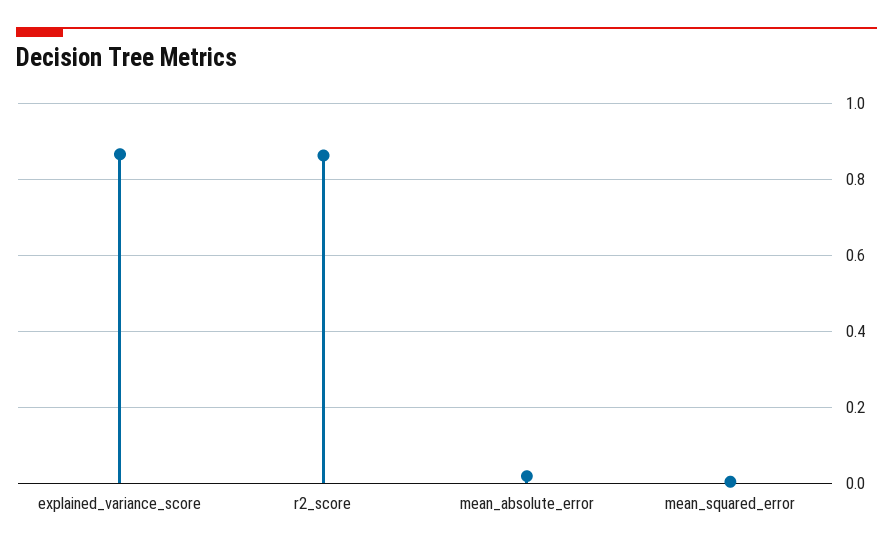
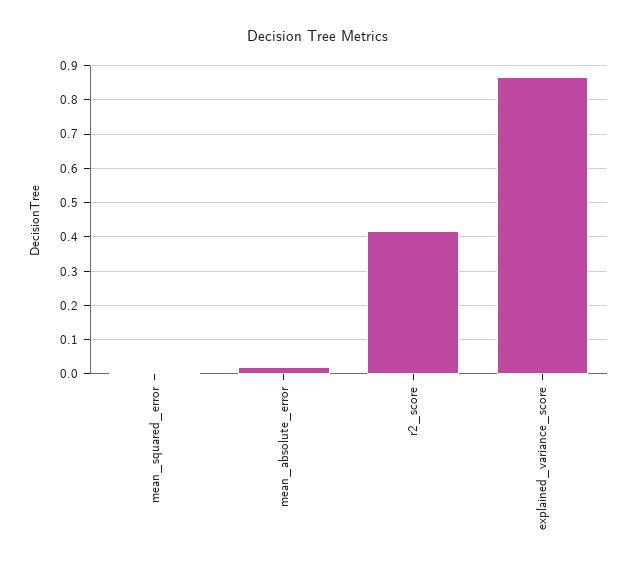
r2_score: 0.86 -> 0.42

